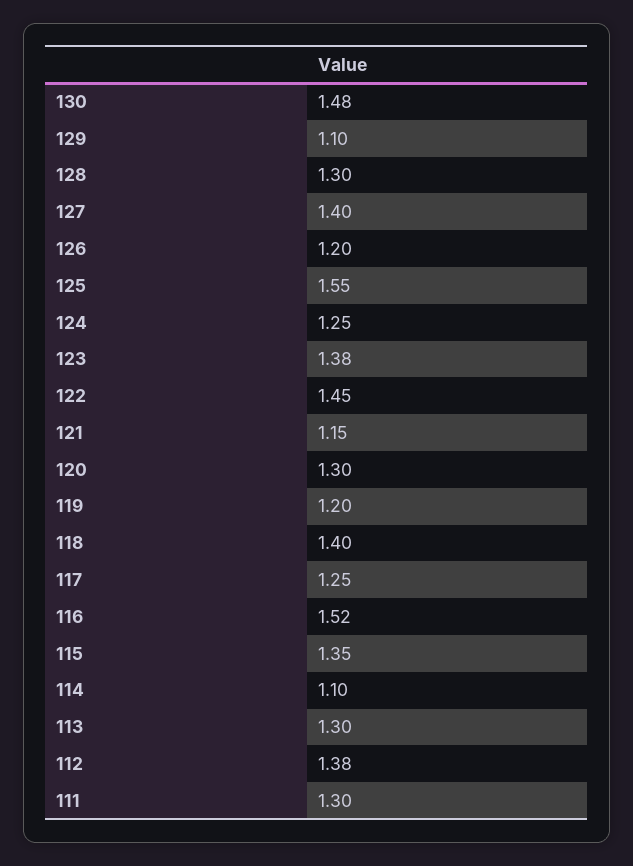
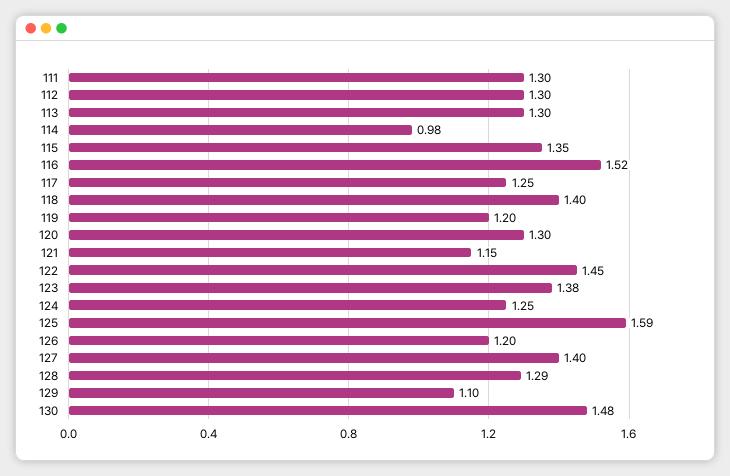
128: 1.3 -> 1.29
125: 1.55 -> 1.59
114: 1.1 -> 0.98
112: 1.38 -> 1.3

